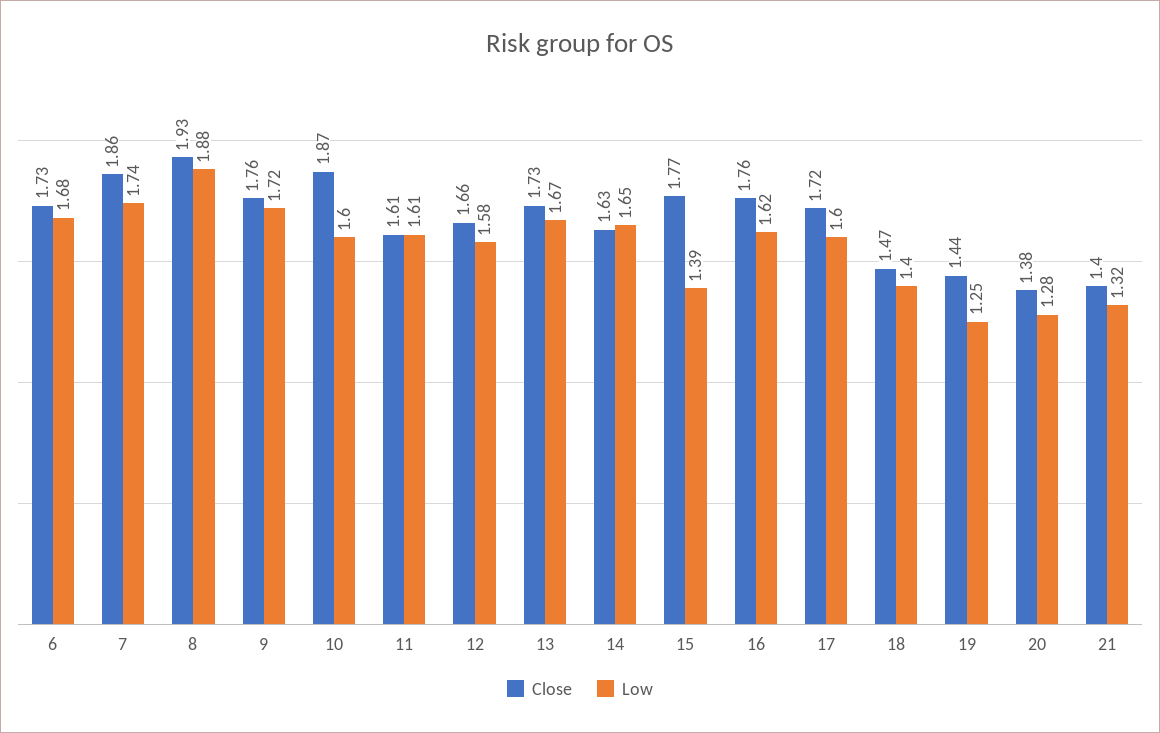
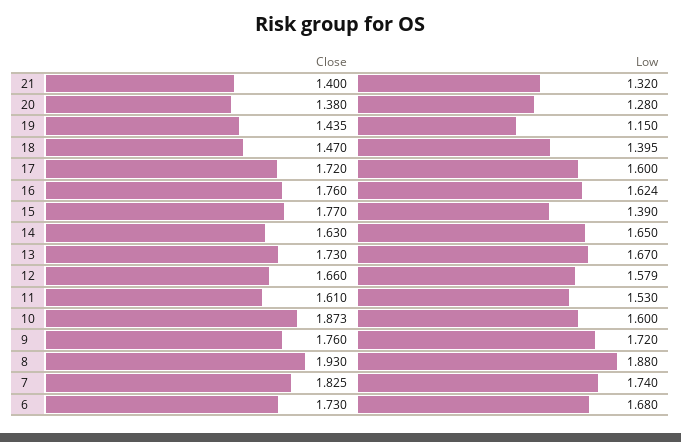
Close, 7: 1.86 -> 1.825
Low, 11: 1.61 -> 1.53
Low, 19: 1.25 -> 1.15

